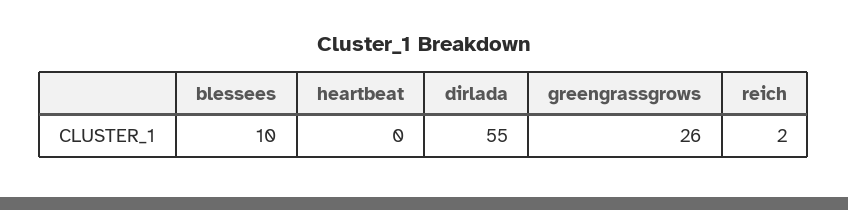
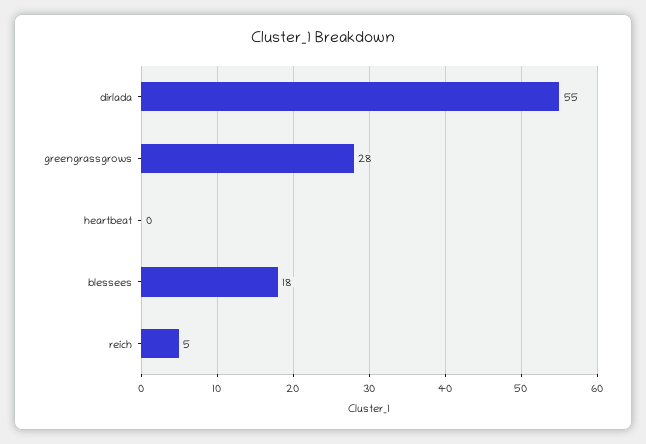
blessees: 10 -> 18
greengrassgrows: 26 -> 28
reich: 2 -> 5

